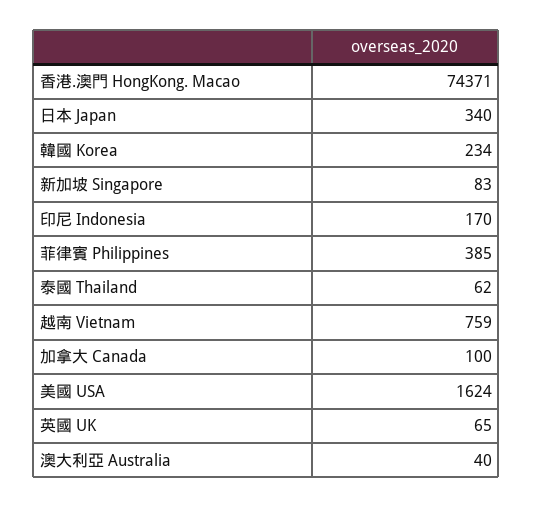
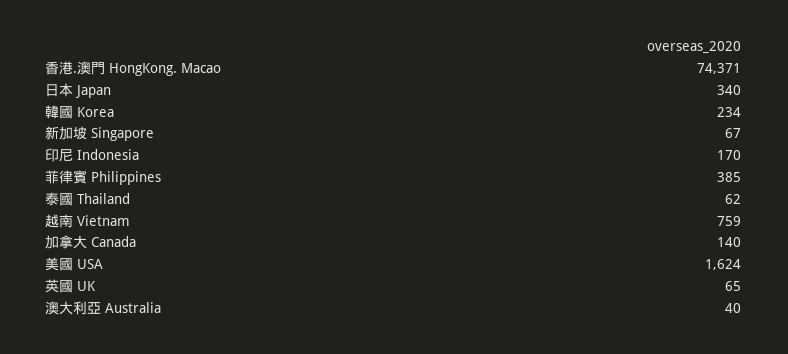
新加坡 Singapore: 83 -> 67
加拿大 Canada: 100 -> 140

